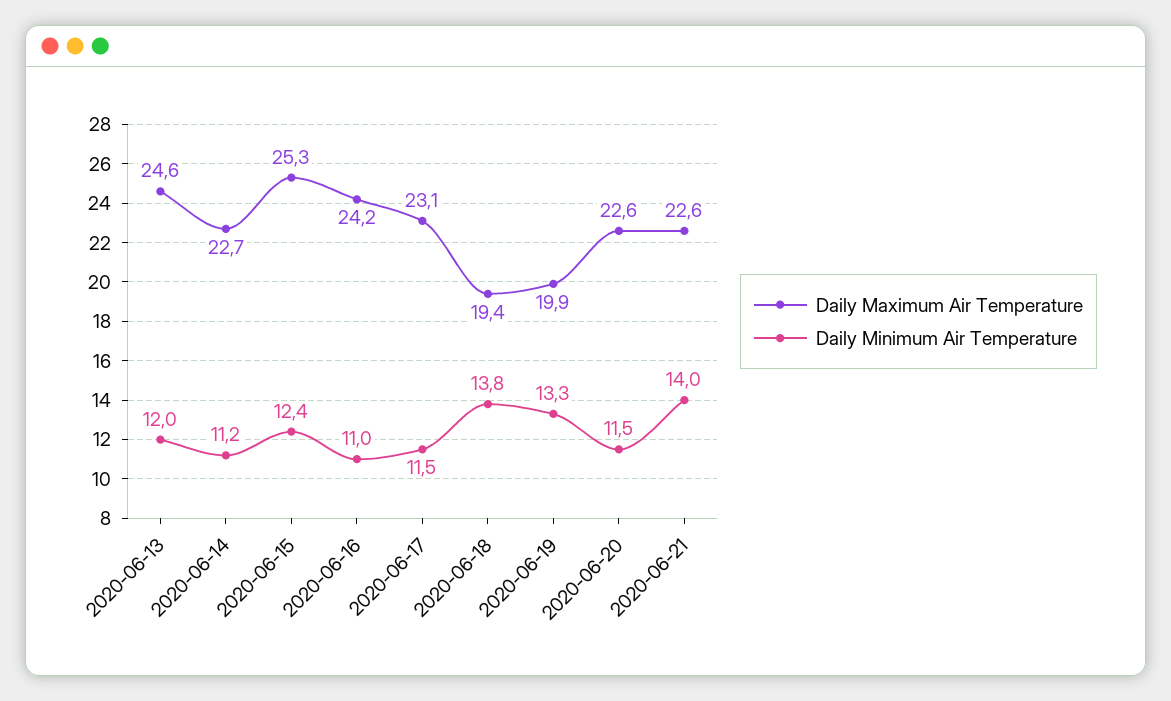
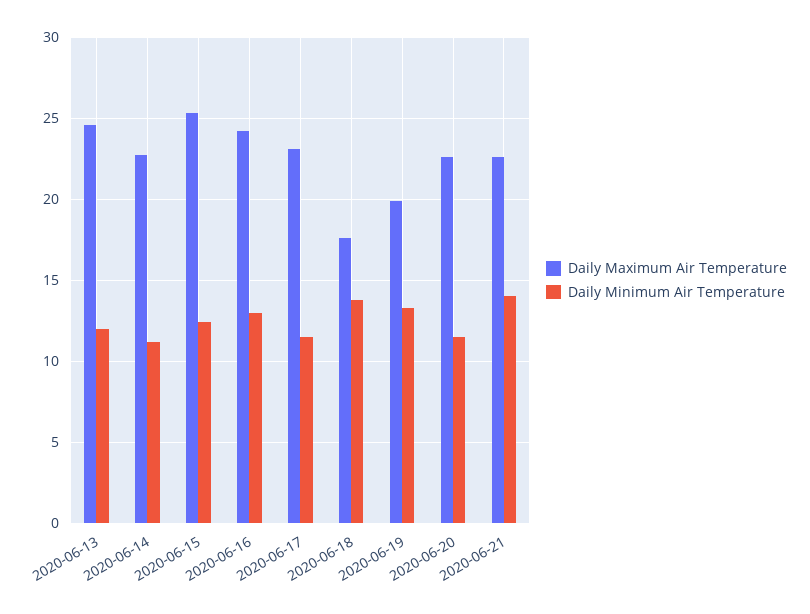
Daily Minimum Air Temperature, 2020-06-16: 11 -> 13
Daily Maximum Air Temperature, 2020-06-18: 19.4 -> 17.5

